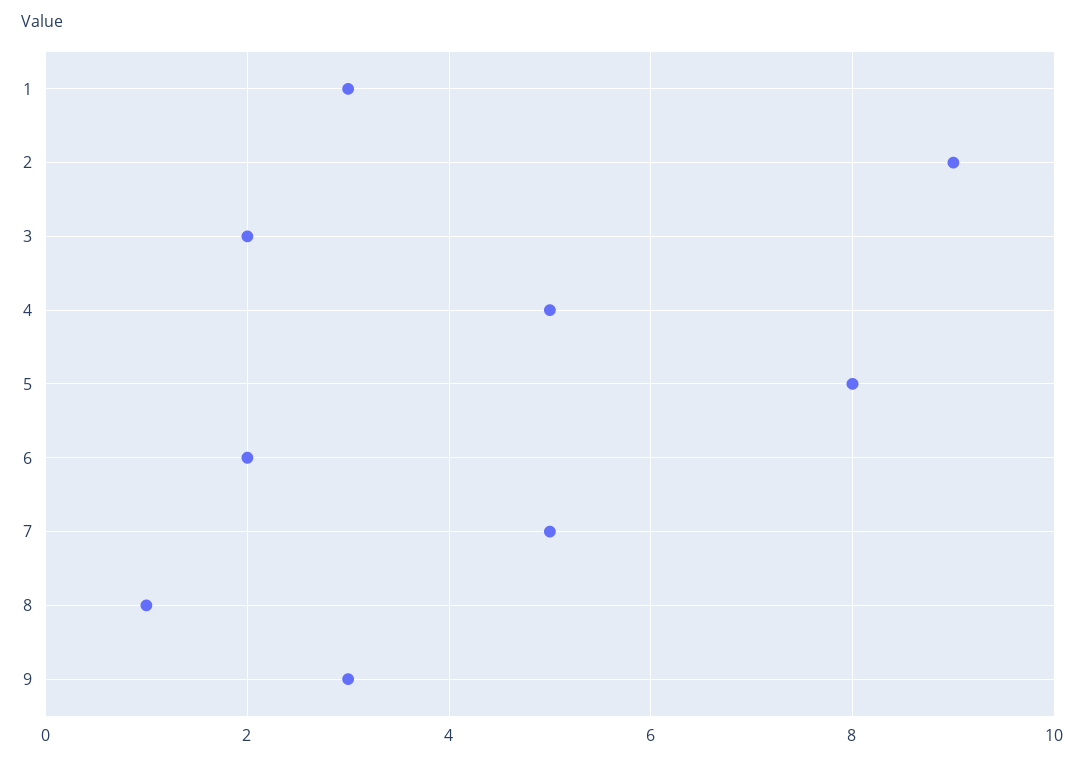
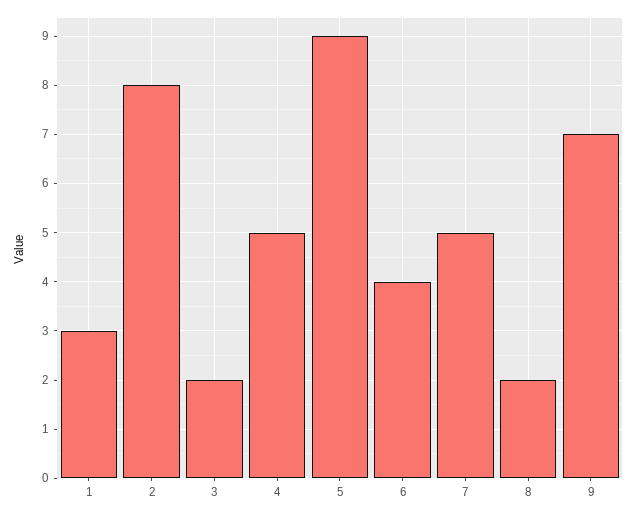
2: 9 -> 8
5: 8 -> 9
6: 2 -> 4
8: 1 -> 2
9: 3 -> 7

